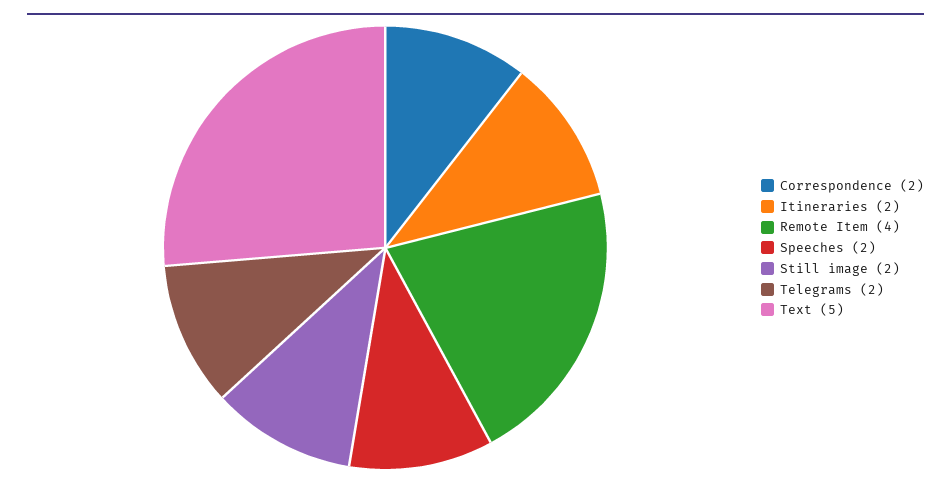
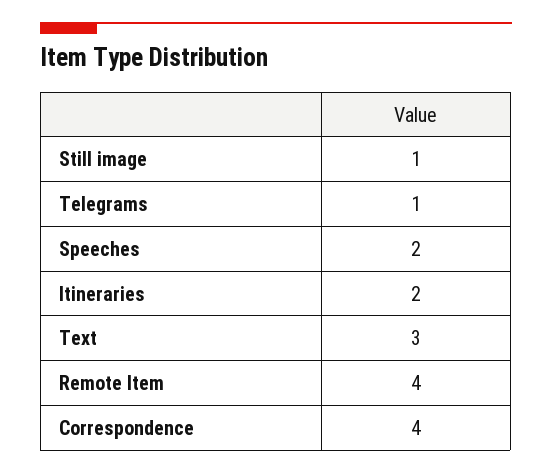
Correspondence: 2 -> 4
Still image: 2 -> 1
Telegrams: 2 -> 1
Text: 5 -> 3

